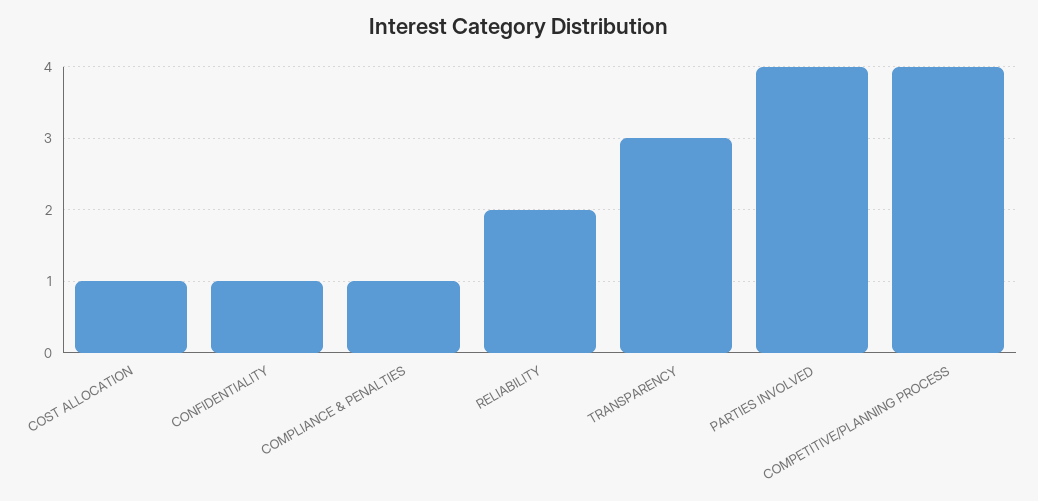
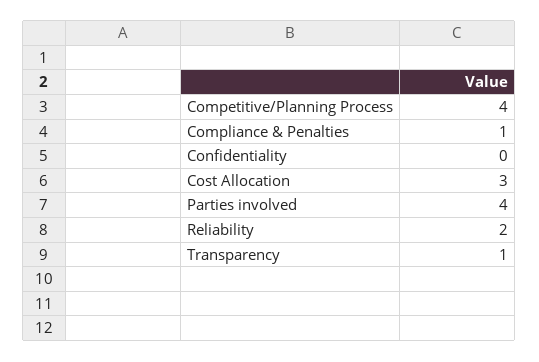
COST ALLOCATION: 1 -> 3
CONFIDENTIALITY: 1 -> 0
TRANSPARENCY: 3 -> 1

